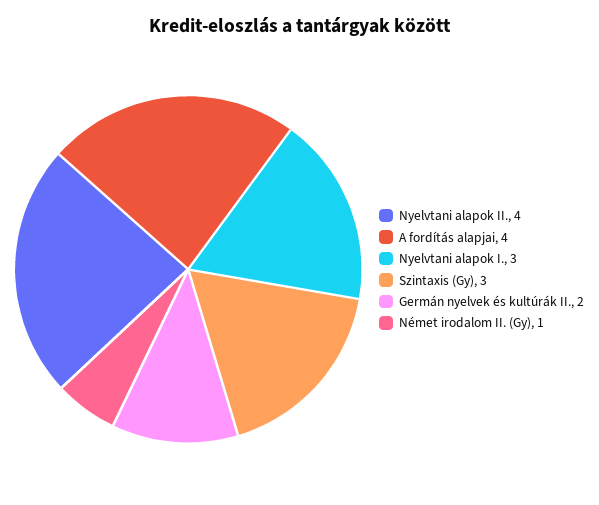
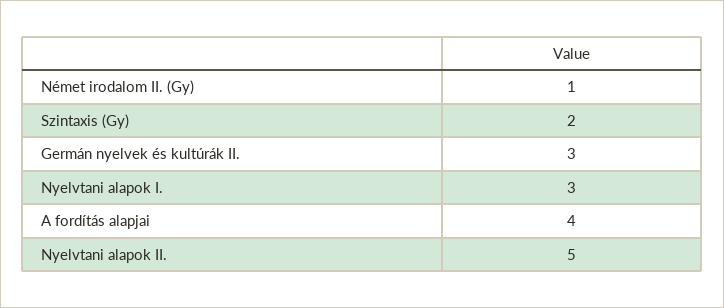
Nyelvtani alapok II.: 4 -> 5
Szintaxis (Gy): 3 -> 2
Germán nyelvek és kultúrák II.: 2 -> 3

